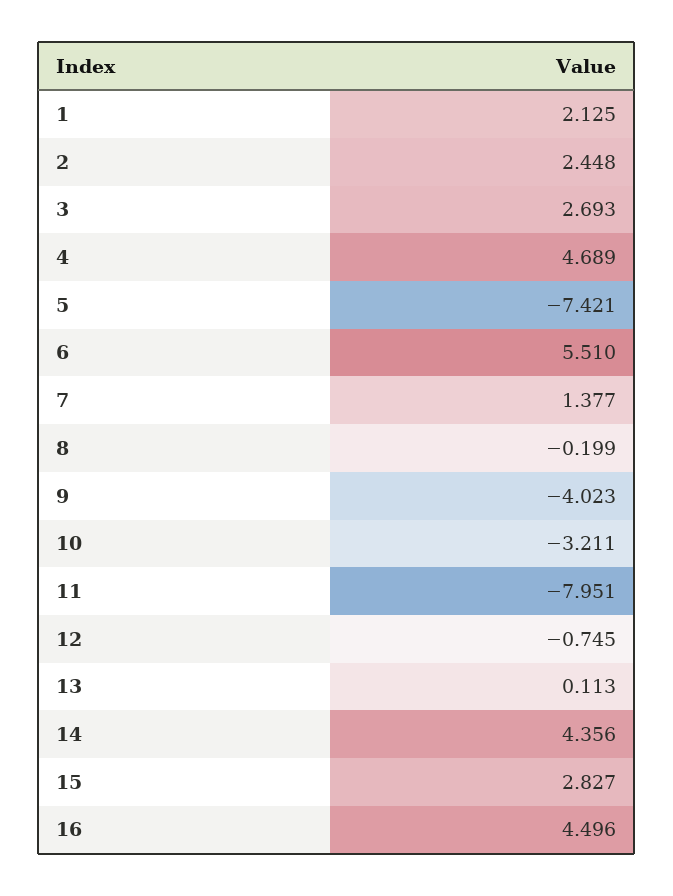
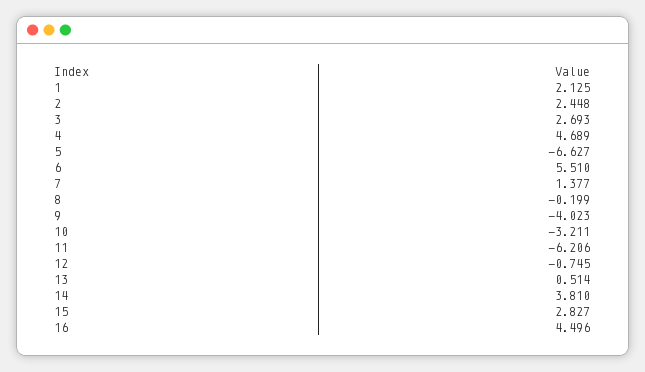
5: -7.421 -> -6.627
11: -7.951 -> -6.206
13: 0.113 -> 0.514
14: 4.356 -> 3.81

